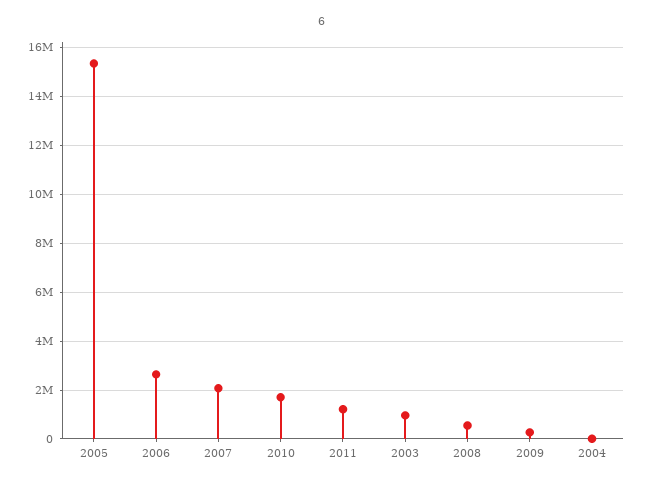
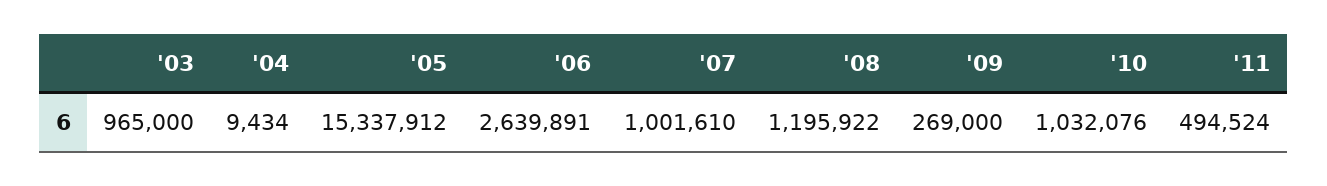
2007: 2000000 -> 1001610
2010: 1750000 -> 1032076
2011: 1250000 -> 494524
2008: 500000 -> 1195922

